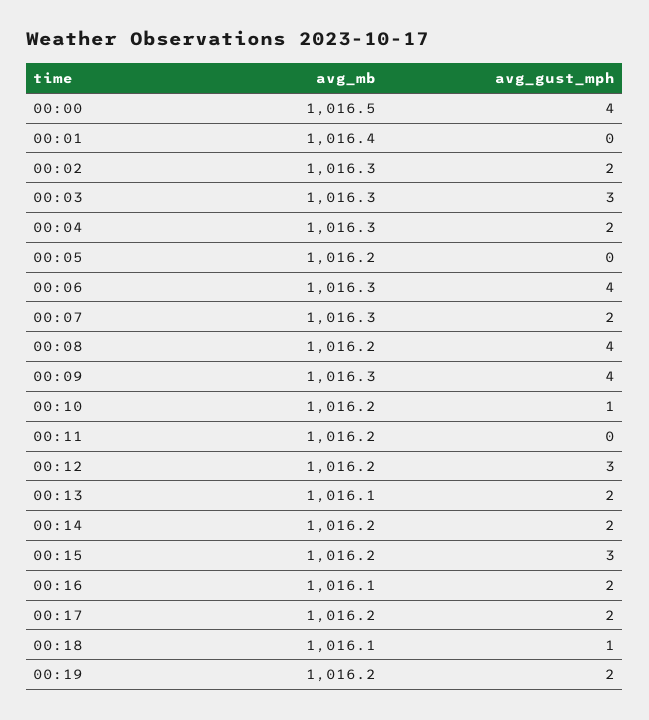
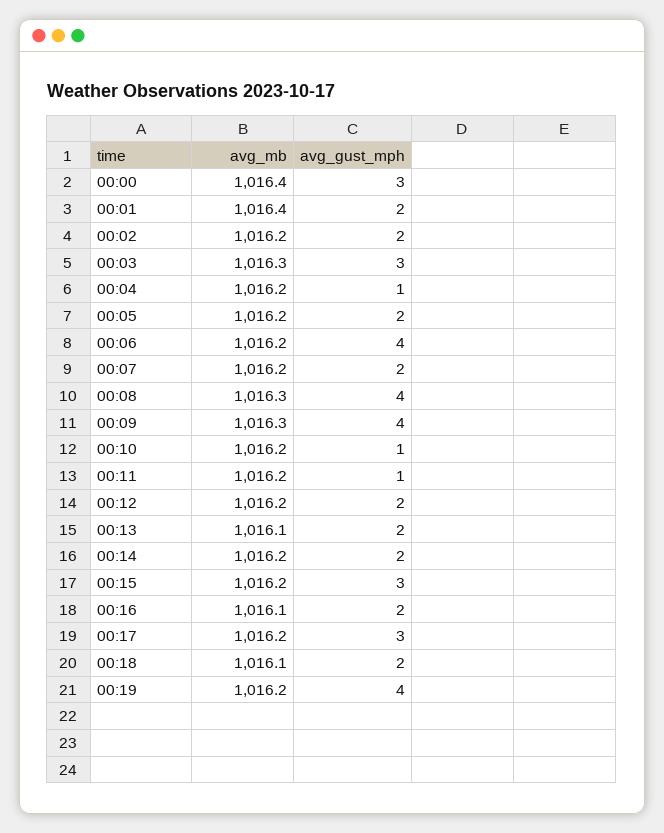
avg_mb, 00:00: 1016.5 -> 1016.4
avg_gust_mph, 00:00: 4 -> 3
avg_gust_mph, 00:01: 0 -> 2
avg_mb, 00:02: 1016.3 -> 1016.2
avg_mb, 00:04: 1016.3 -> 1016.2
avg_gust_mph, 00:04: 2 -> 1
avg_gust_mph, 00:05: 0 -> 2
avg_mb, 00:06: 1016.3 -> 1016.2
avg_mb, 00:07: 1016.3 -> 1016.2
avg_mb, 00:08: 1016.2 -> 1016.3
avg_gust_mph, 00:11: 0 -> 1
avg_gust_mph, 00:12: 3 -> 2
avg_gust_mph, 00:17: 2 -> 3
avg_gust_mph, 00:18: 1 -> 2
avg_gust_mph, 00:19: 2 -> 4

